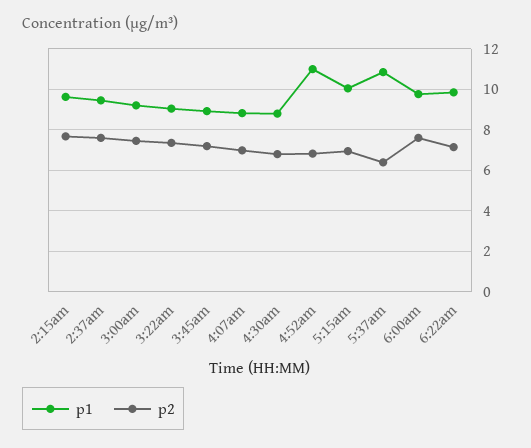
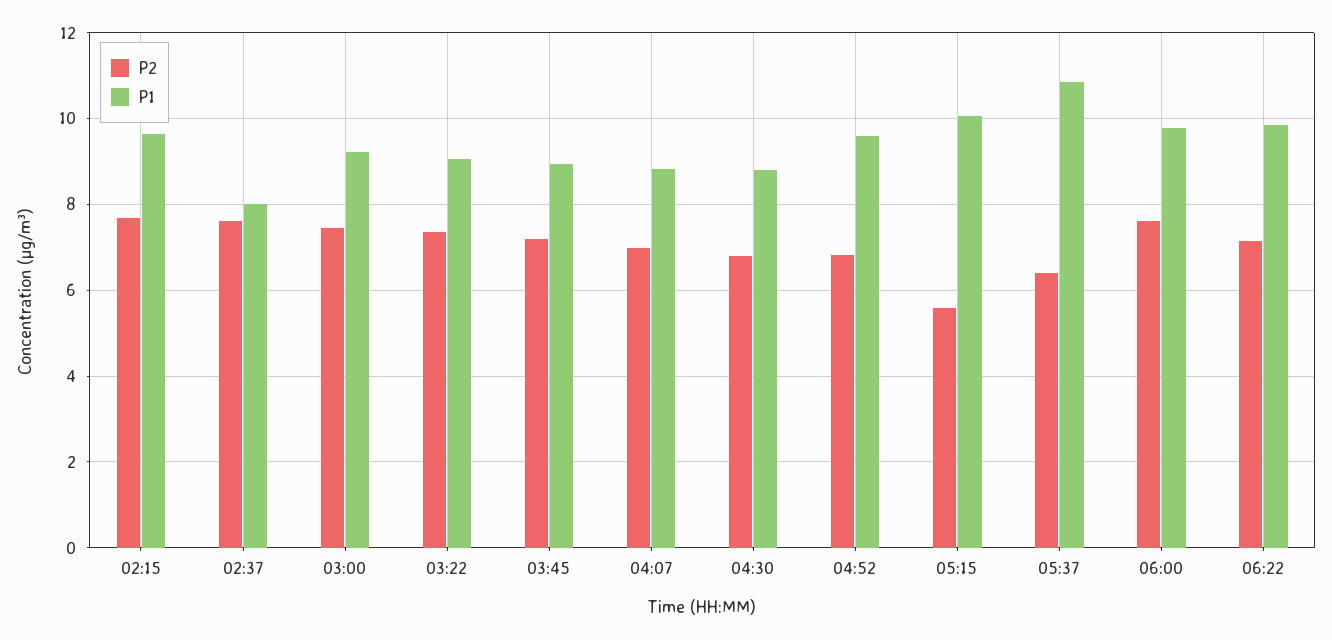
p1, 2:37am: 9.5 -> 8
p1, 4:52am: 11 -> 9.6
p2, 5:15am: 7 -> 5.6

